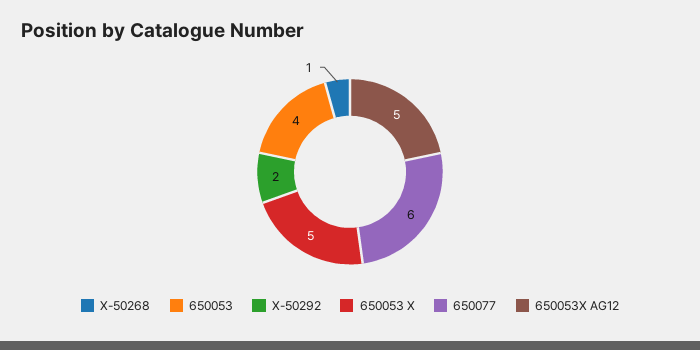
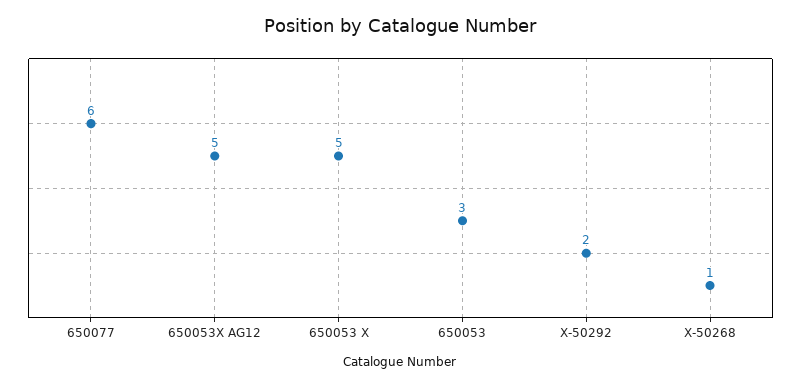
650053: 4 -> 3

